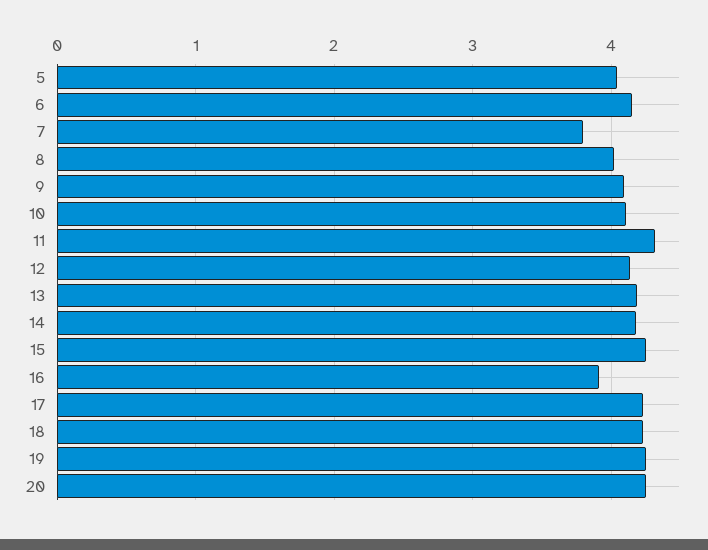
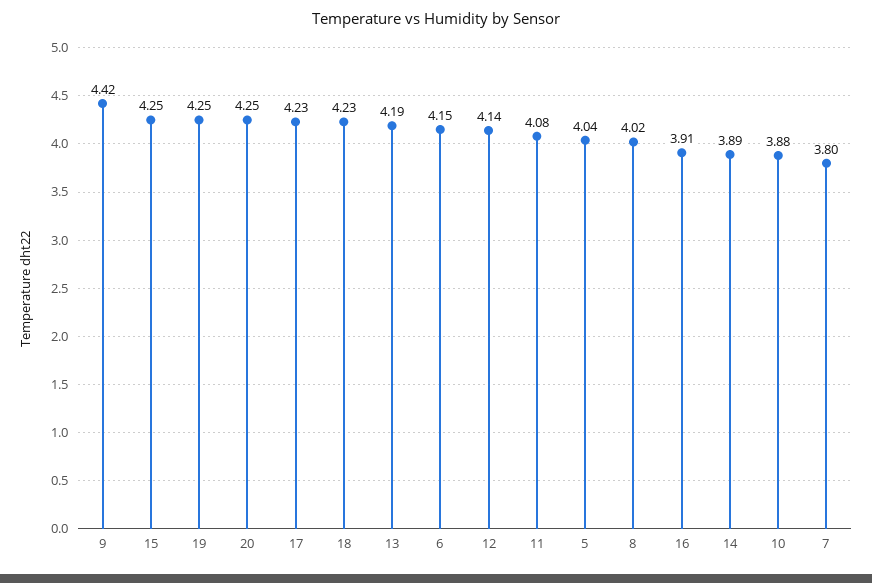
9: 4.1 -> 4.42
10: 4.1 -> 3.88
11: 4.3 -> 4.08
14: 4.2 -> 3.89

